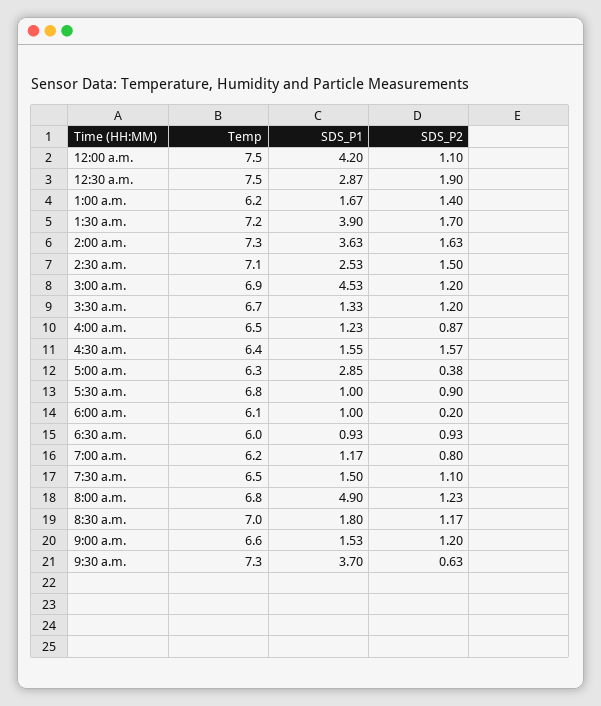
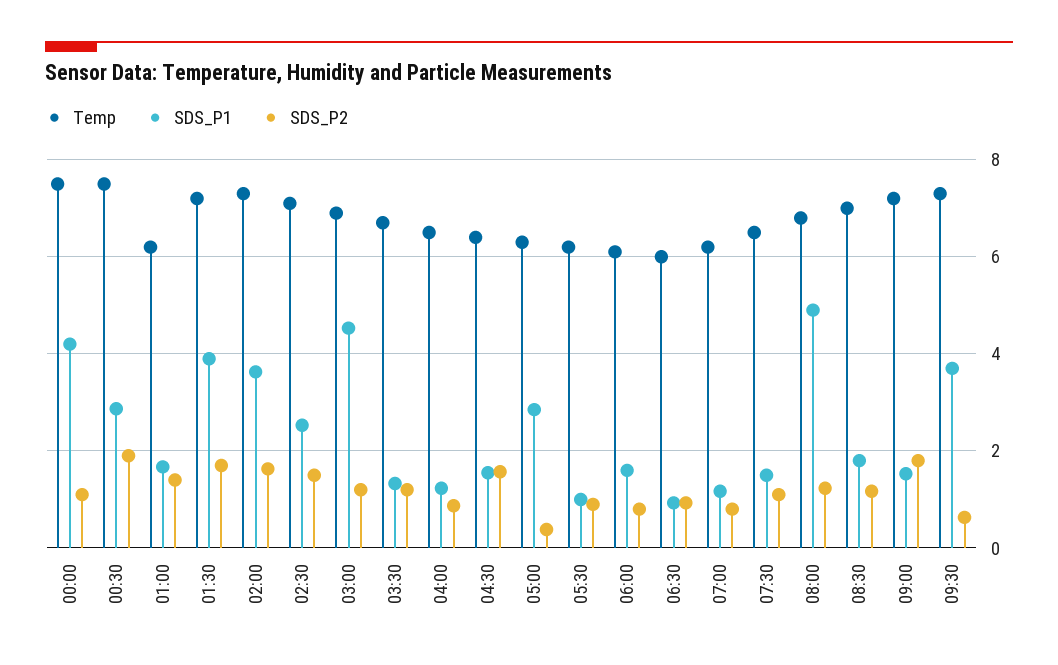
Temp, 5:30 a.m.: 6.8 -> 6.2
SDS_P1, 6:00 a.m.: 1 -> 1.6
SDS_P2, 6:00 a.m.: 0.2 -> 0.8
Temp, 9:00 a.m.: 6.6 -> 7.2
SDS_P2, 9:00 a.m.: 1.2 -> 1.8

